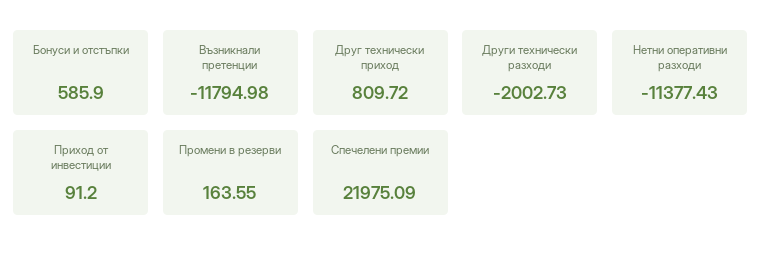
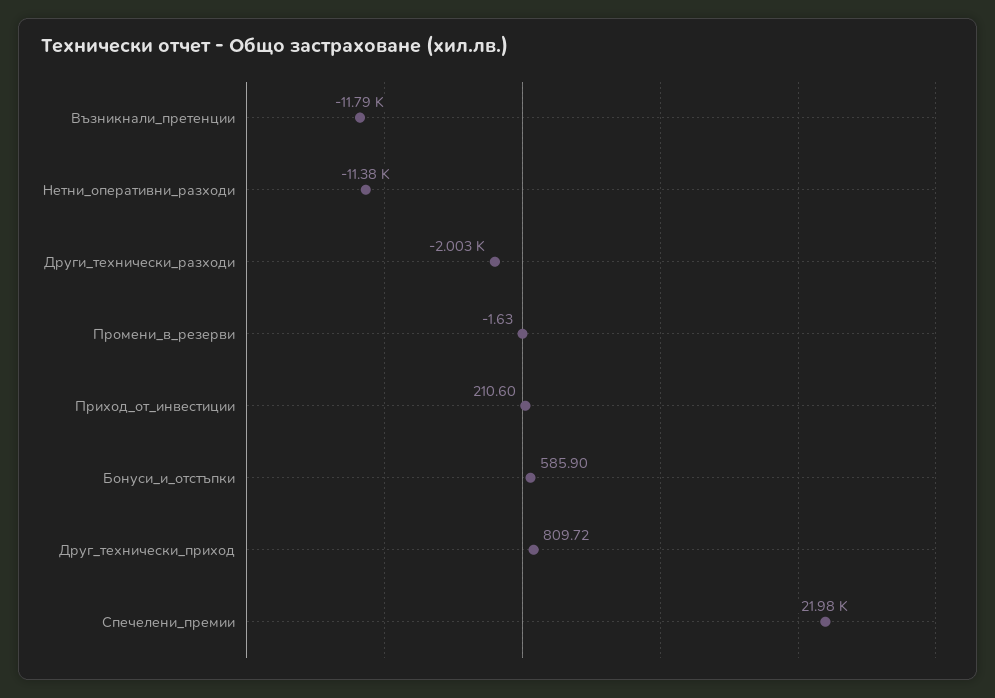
Приход от инвестиции: 91.2 -> 210.6
Промени в резерви: 163.55 -> -1.63

